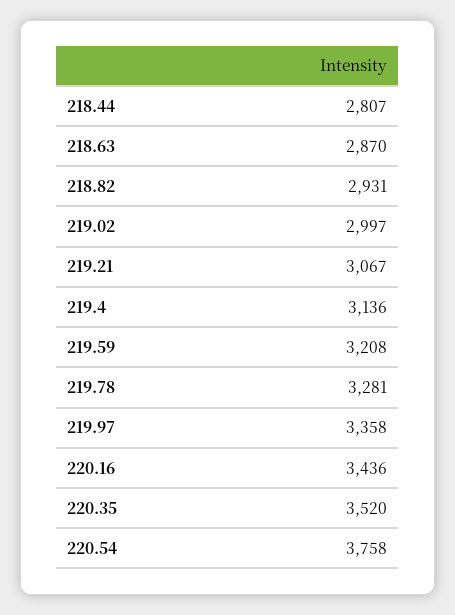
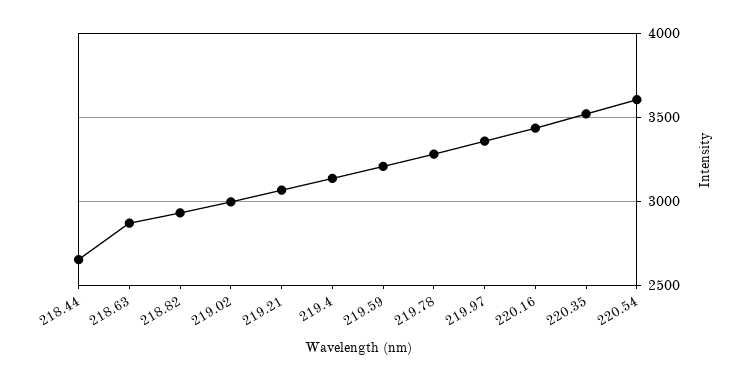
218.44: 2807 -> 2650
220.54: 3758 -> 3600

